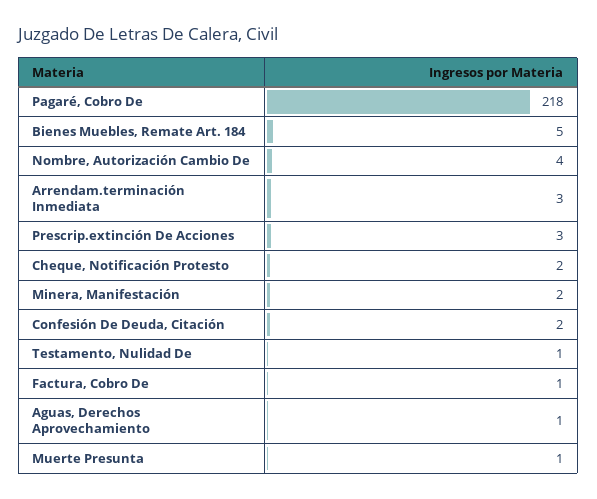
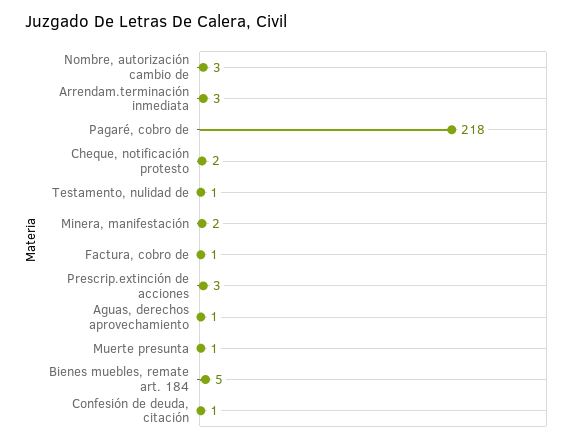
Nombre, Autorización Cambio De: 4 -> 3
Confesión De Deuda, Citación: 2 -> 1

